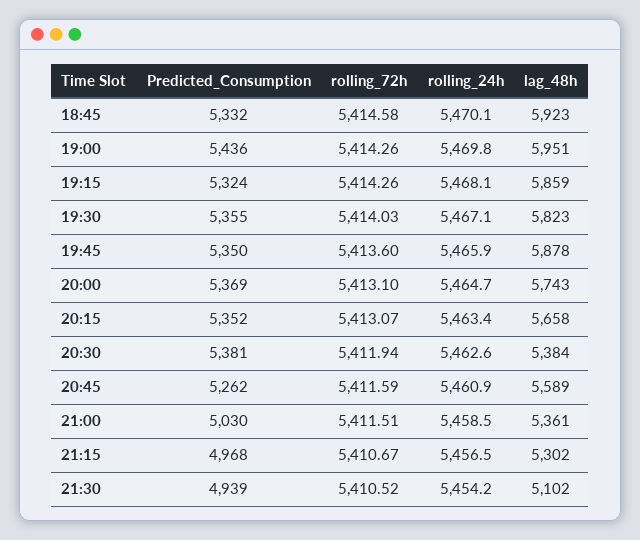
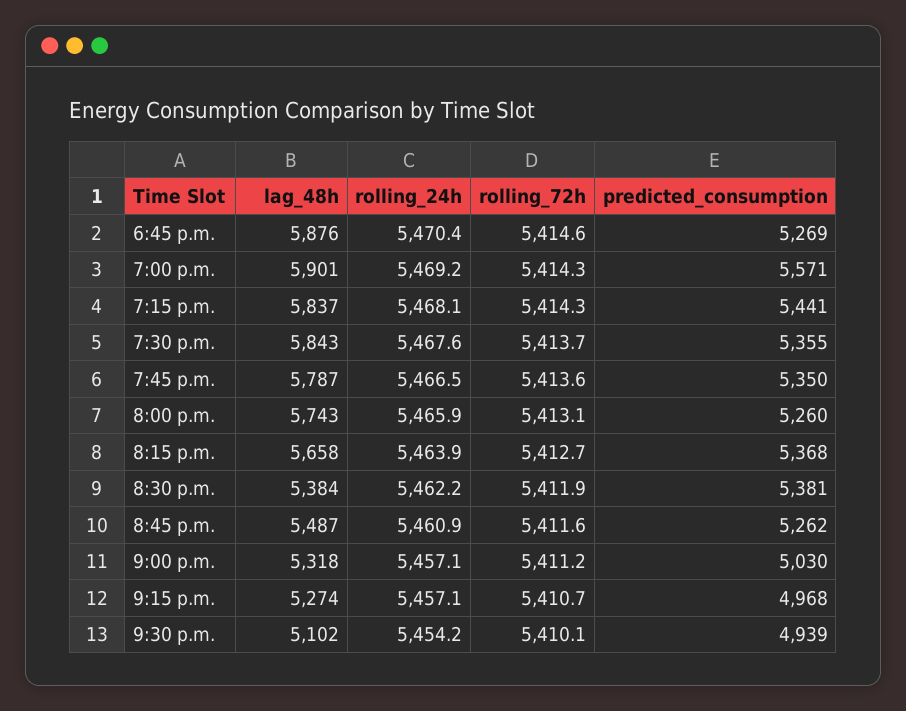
Predicted_Consumption, 18:45: 5332 -> 5269
rolling_24h, 18:45: 5470.1 -> 5470.4
lag_48h, 18:45: 5923 -> 5876
Predicted_Consumption, 19:00: 5436 -> 5571
rolling_24h, 19:00: 5469.8 -> 5469.2
lag_48h, 19:00: 5951 -> 5901
Predicted_Consumption, 19:15: 5324 -> 5441
lag_48h, 19:15: 5859 -> 5837
rolling_72h, 19:30: 5414.03 -> 5413.7
rolling_24h, 19:30: 5467.1 -> 5467.6
lag_48h, 19:30: 5823 -> 5843
rolling_24h, 19:45: 5465.9 -> 5466.5
lag_48h, 19:45: 5878 -> 5787
Predicted_Consumption, 20:00: 5369 -> 5260
rolling_24h, 20:00: 5464.7 -> 5465.9
Predicted_Consumption, 20:15: 5352 -> 5368
rolling_72h, 20:15: 5413.07 -> 5412.7
rolling_24h, 20:15: 5463.4 -> 5463.9
rolling_24h, 20:30: 5462.6 -> 5462.2
lag_48h, 20:45: 5589 -> 5487
rolling_72h, 21:00: 5411.51 -> 5411.2
rolling_24h, 21:00: 5458.5 -> 5457.1
lag_48h, 21:00: 5361 -> 5318
rolling_24h, 21:15: 5456.5 -> 5457.1
lag_48h, 21:15: 5302 -> 5274
rolling_72h, 21:30: 5410.52 -> 5410.1

